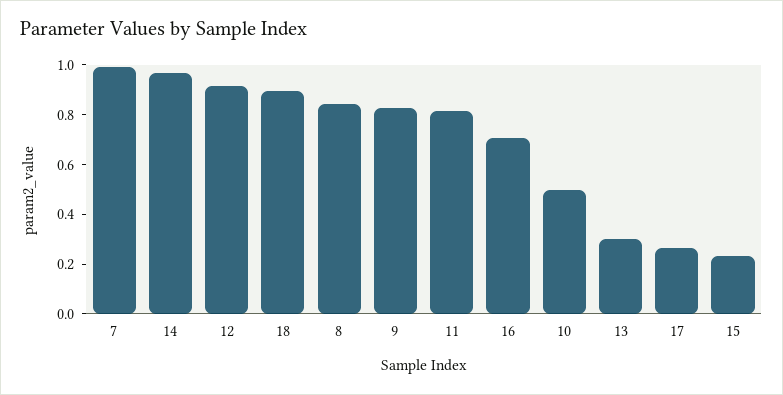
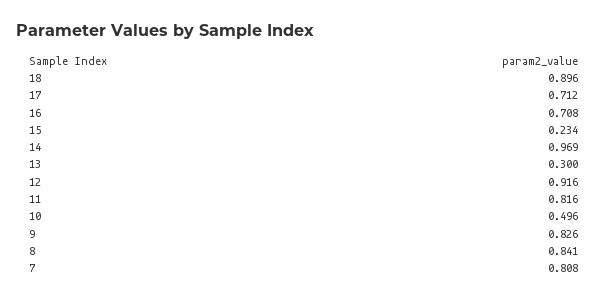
7: 1 -> 0.808
17: 0.25 -> 0.712

